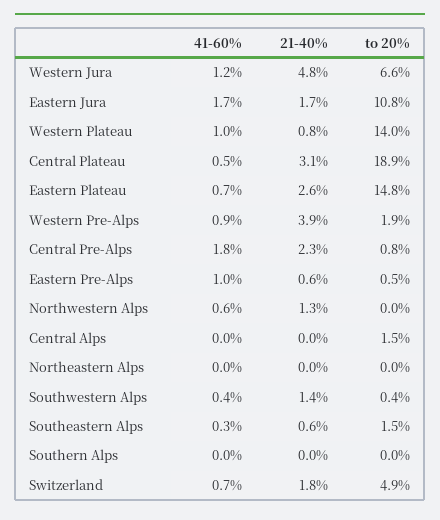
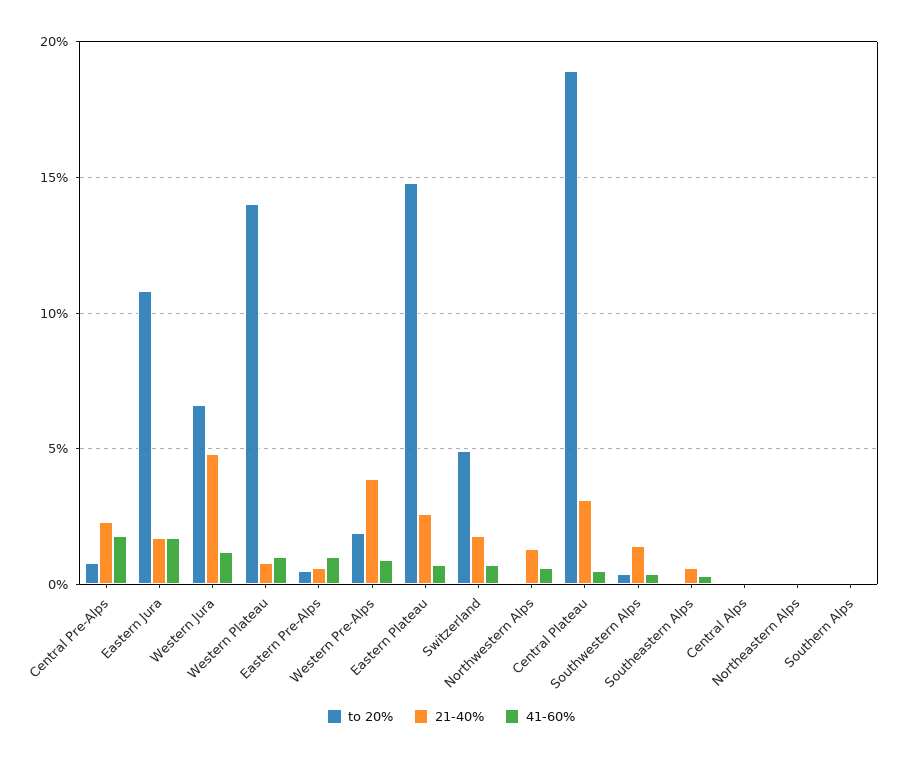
to 20%, Central Alps: 1.5 -> 0
to 20%, Southeastern Alps: 1.5 -> 0

